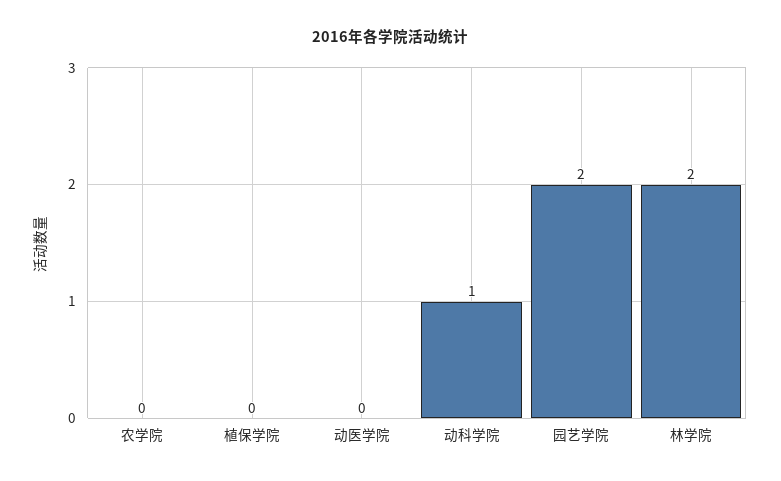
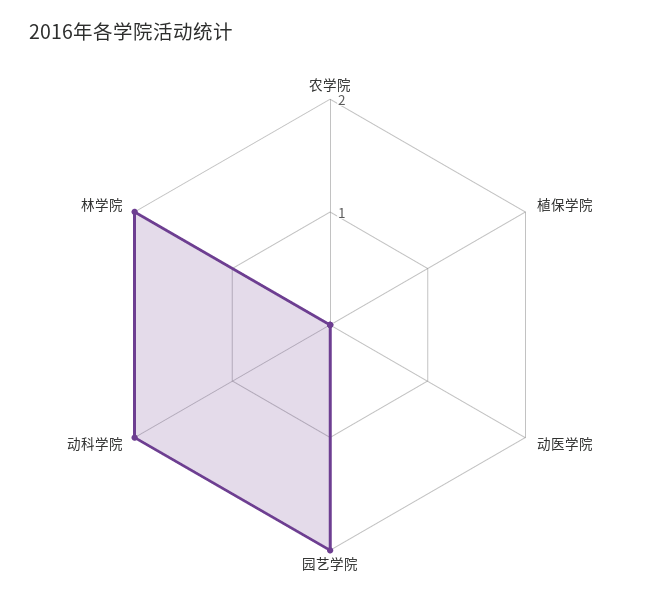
动科学院: 1 -> 2

